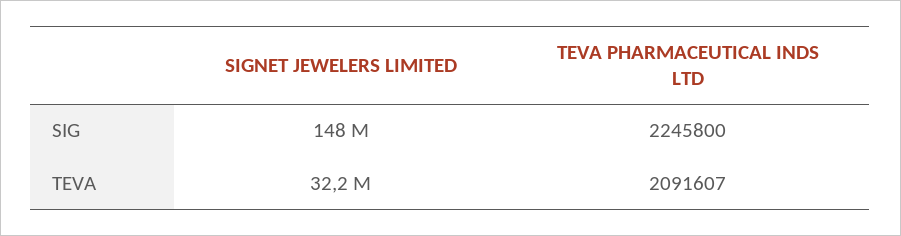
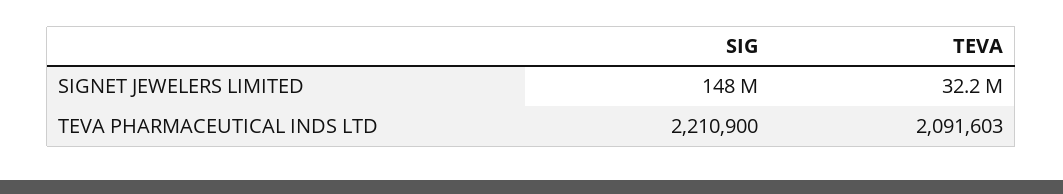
TEVA PHARMACEUTICAL INDS LTD, SIG: 2245800 -> 2210900
TEVA PHARMACEUTICAL INDS LTD, TEVA: 2091607 -> 2091603

